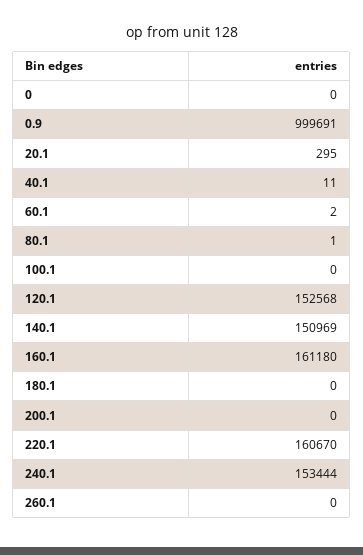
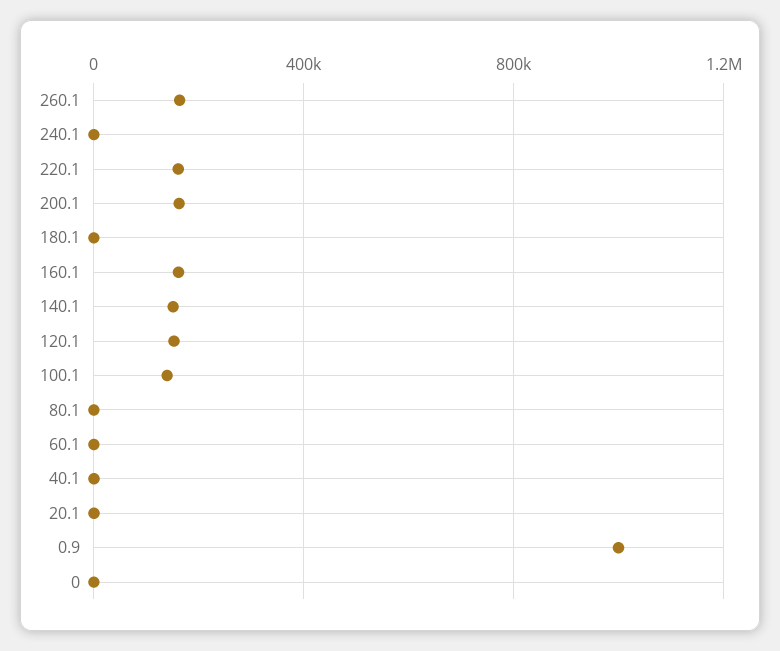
100.1: 0 -> 150000
200.1: 0 -> 150000
240.1: 153444 -> 0
260.1: 0 -> 150000

